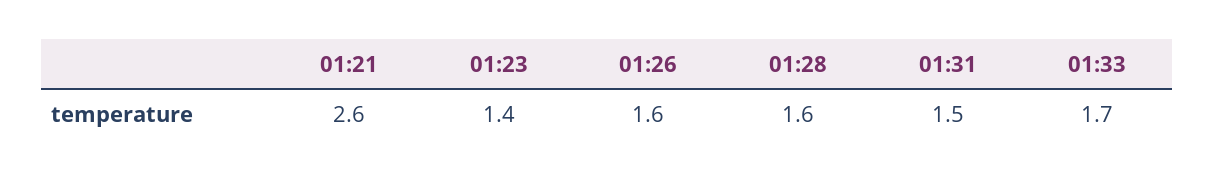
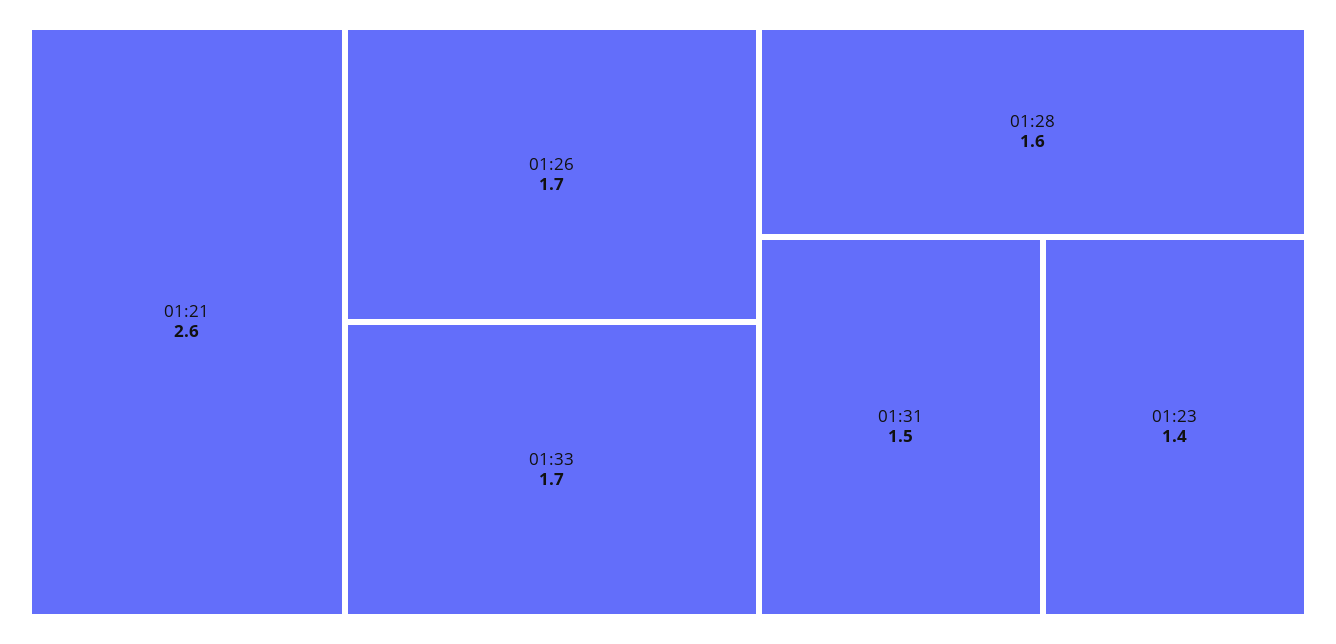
01:26: 1.6 -> 1.7

